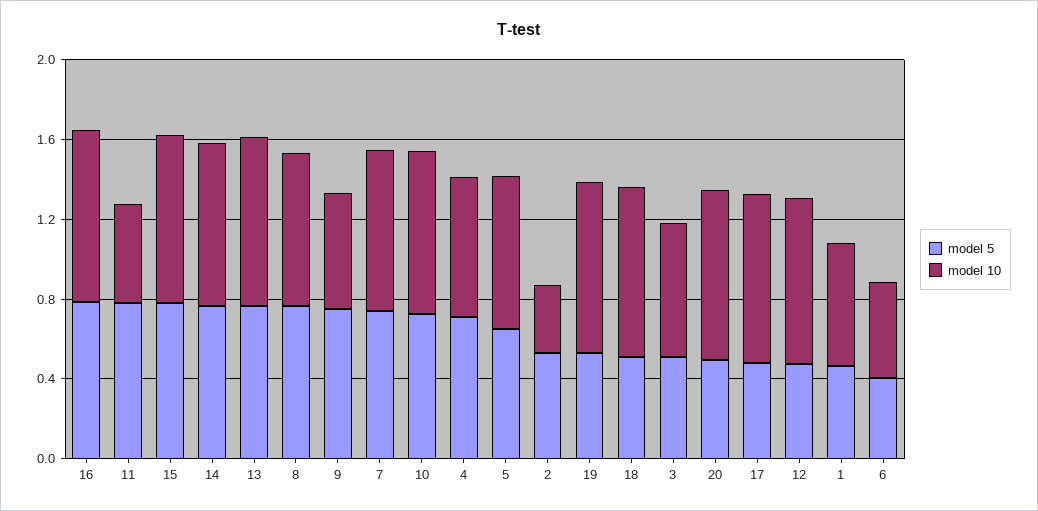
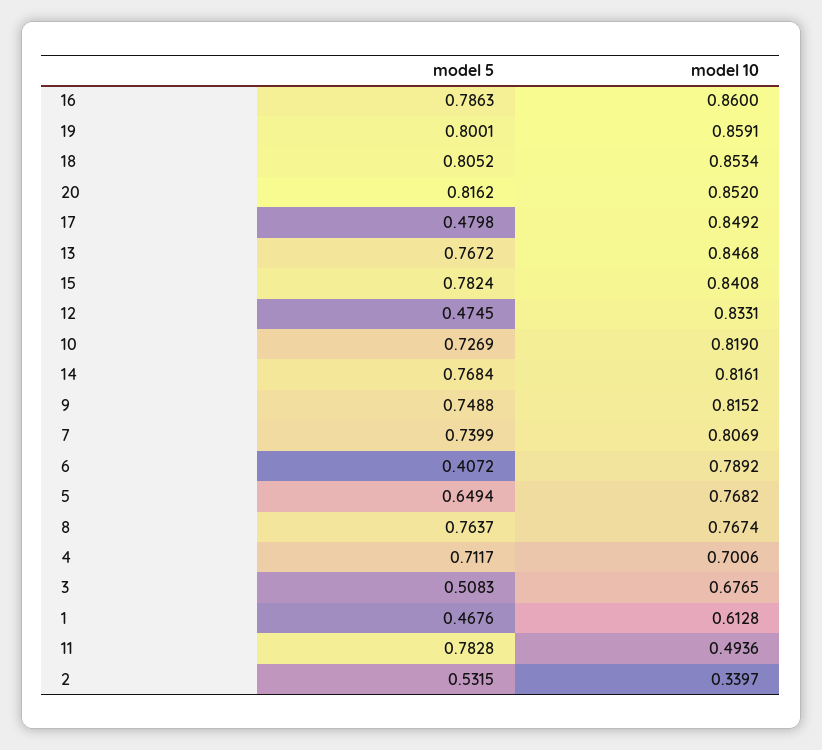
model 10, 9: 0.6 -> 0.8152
model 5, 19: 0.5 -> 0.8001
model 5, 18: 0.5 -> 0.8052
model 5, 20: 0.5 -> 0.8162
model 10, 6: 0.5 -> 0.7892

